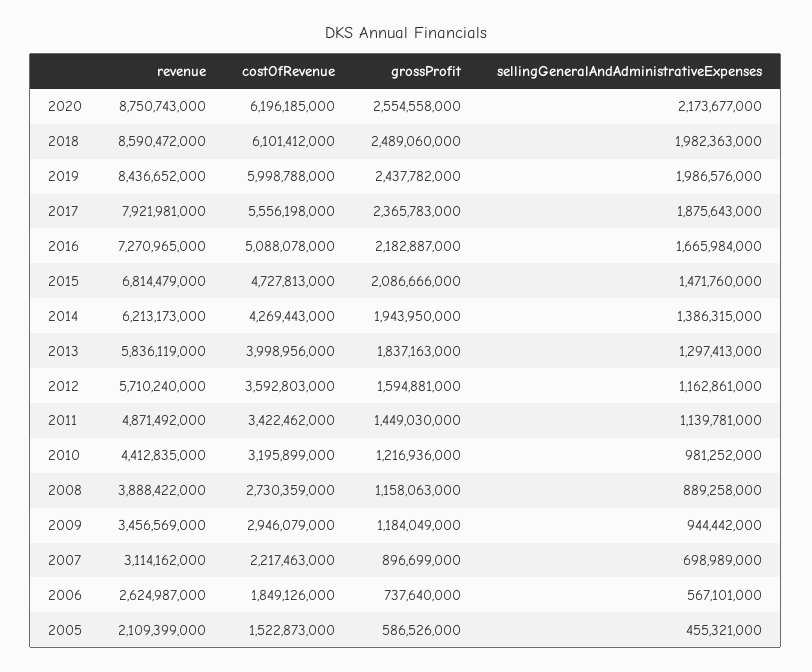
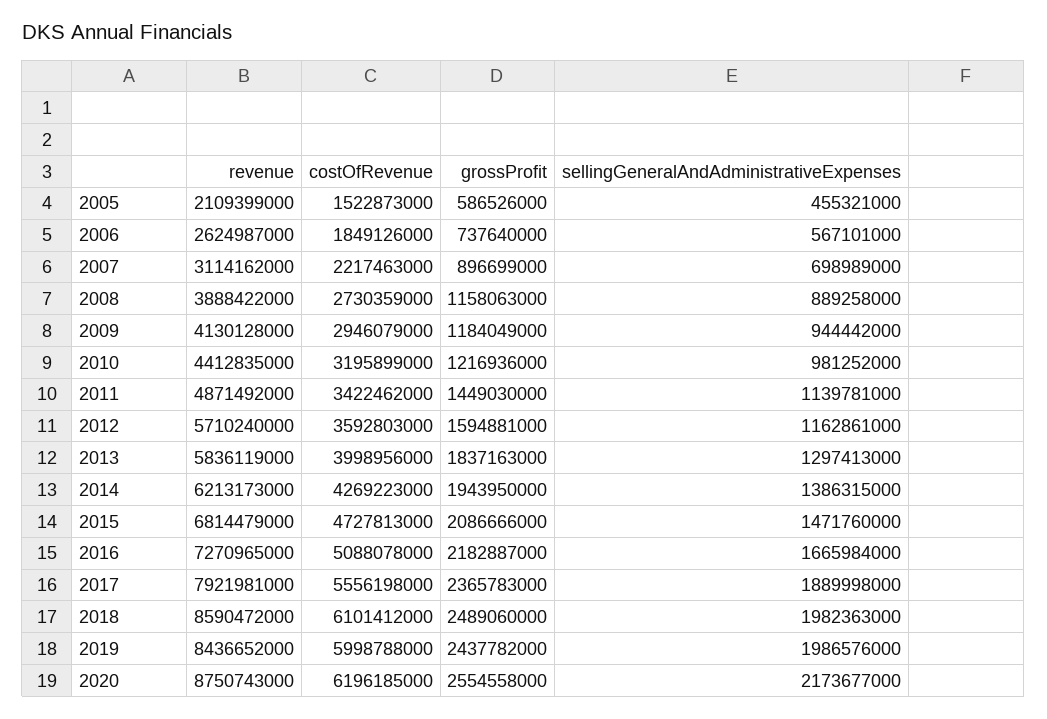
sellingGeneralAndAdministrativeExpenses, 2017: 1875643000 -> 1889998000
costOfRevenue, 2014: 4269443000 -> 4269223000
revenue, 2009: 3456569000 -> 4130128000

